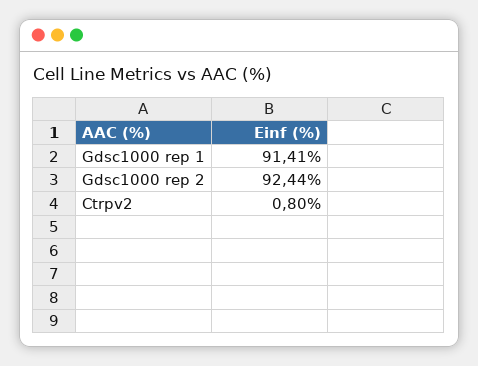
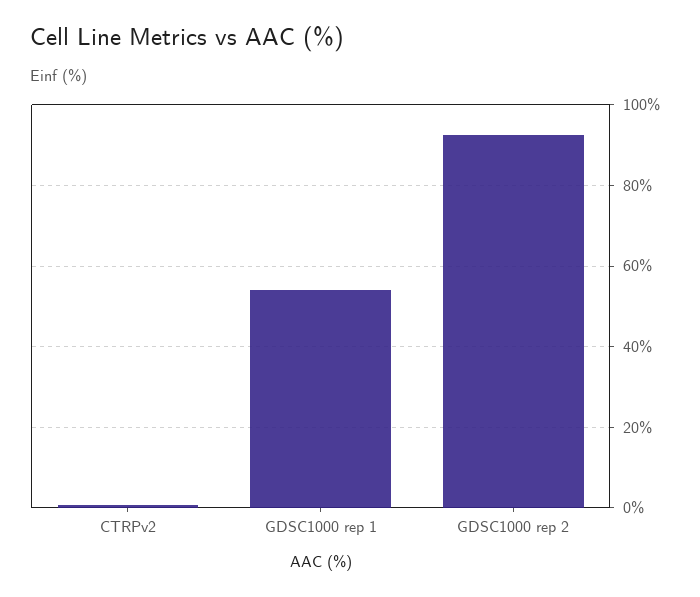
Gdsc1000 rep 1: 91.41 -> 54

